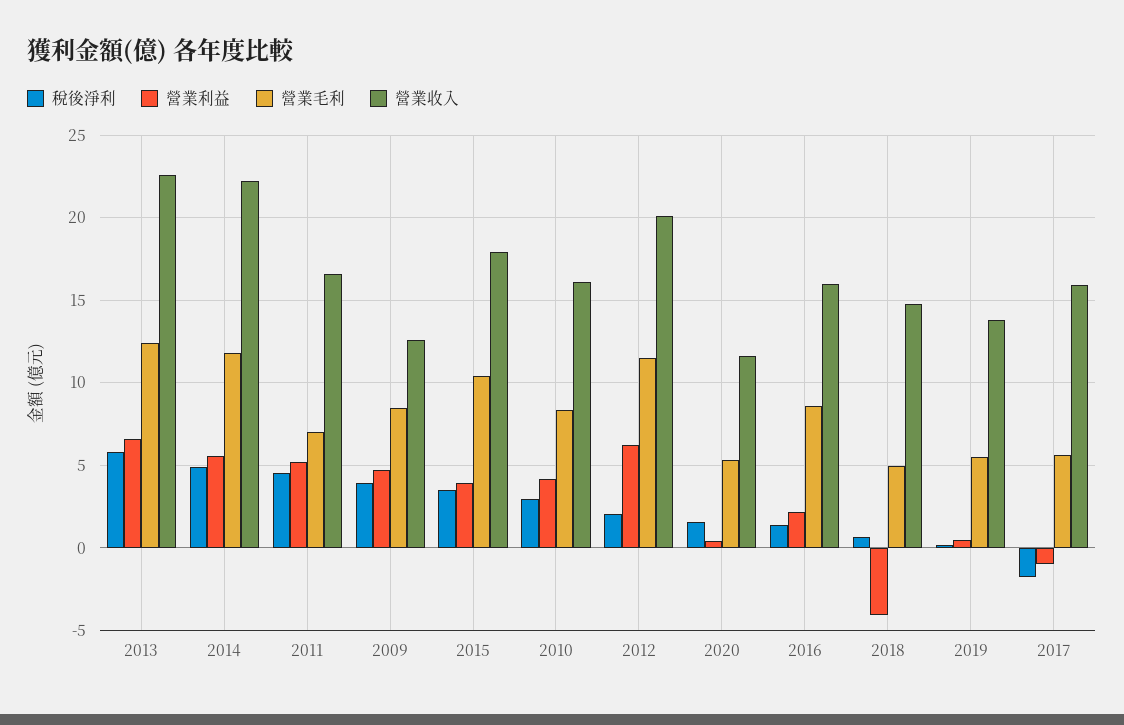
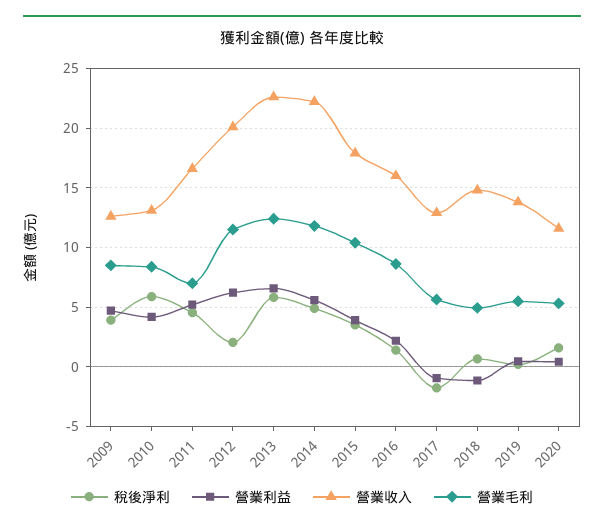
稅後淨利, 2010: 3 -> 6
營業收入, 2010: 16 -> 13
營業利益, 2018: -4 -> -1
營業收入, 2017: 16 -> 13

